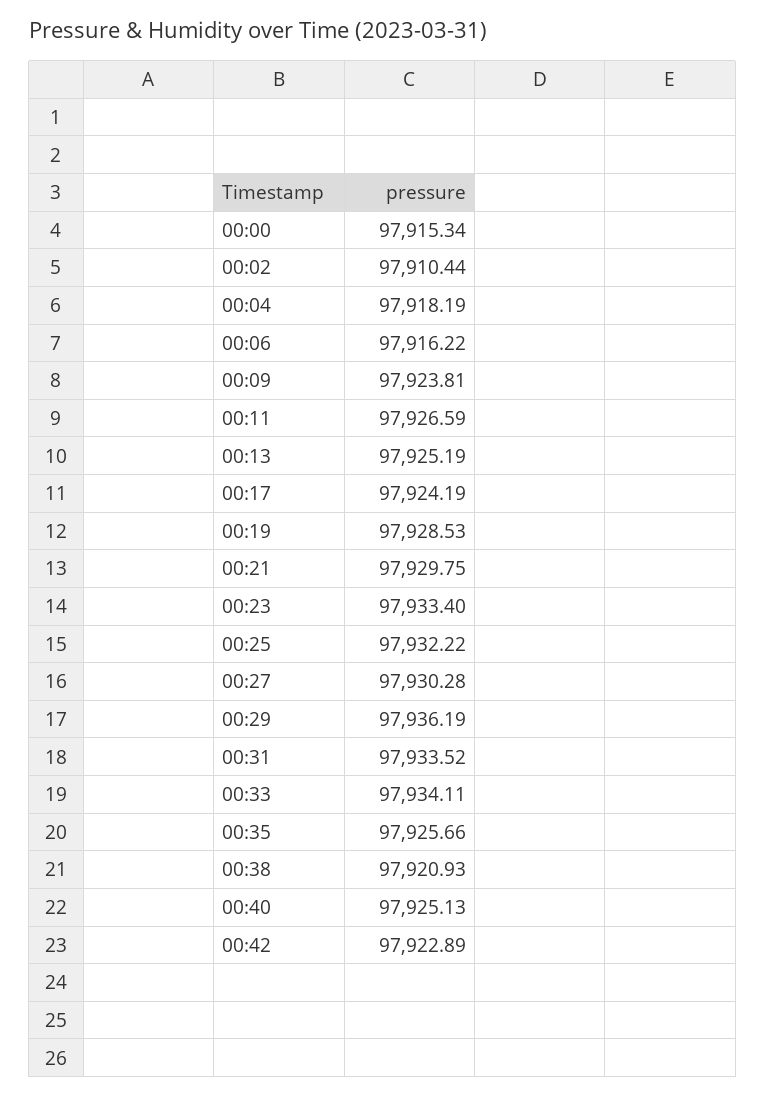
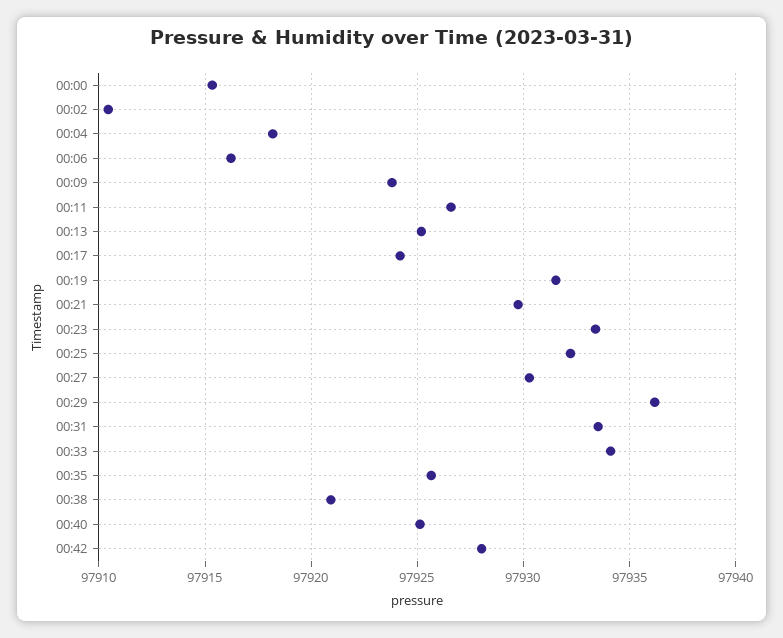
00:19: 97928.53 -> 97931.5
00:42: 97922.89 -> 97928

